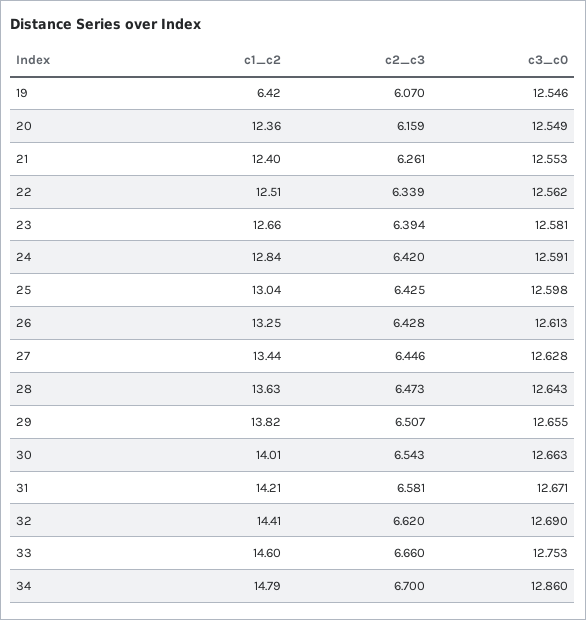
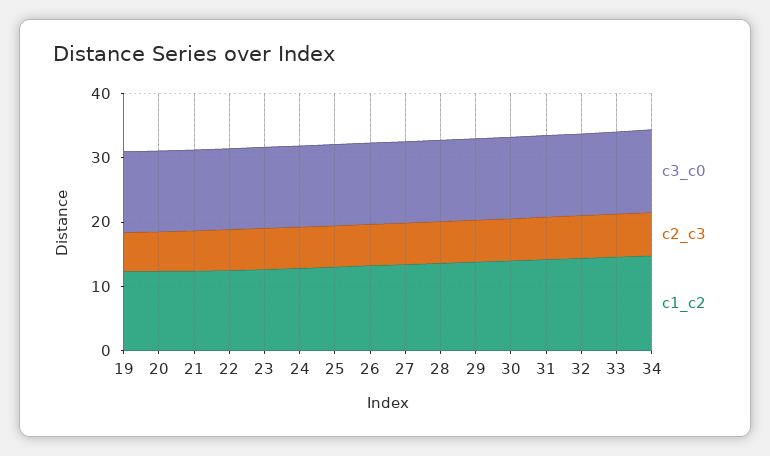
c1_c2, 19: 6.42 -> 12

